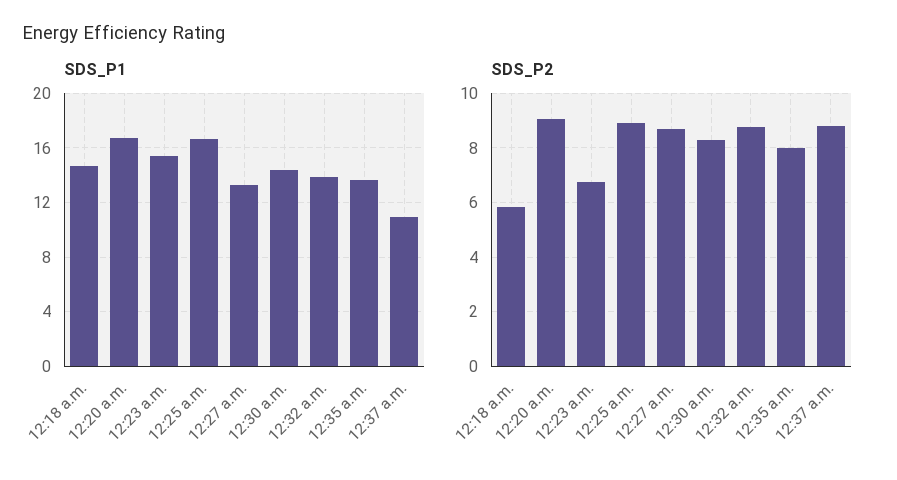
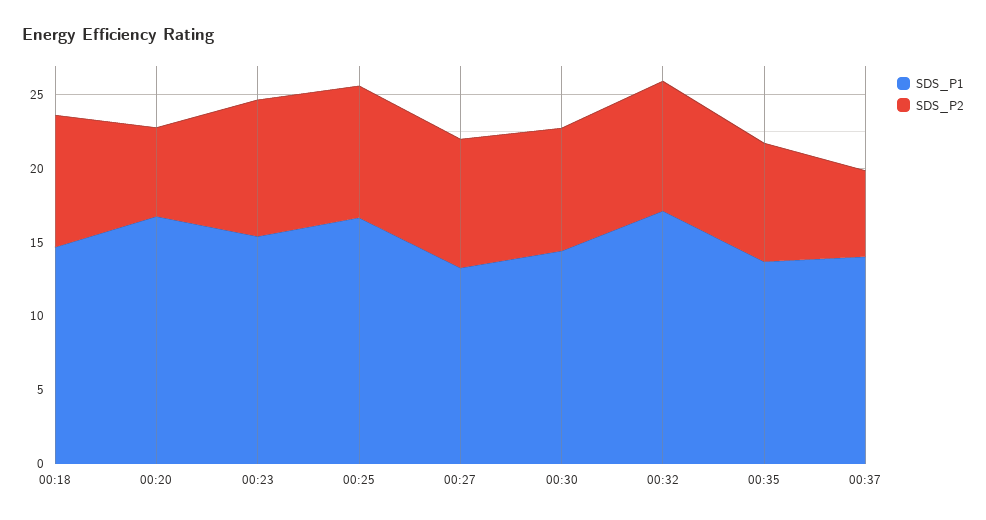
SDS_P1, 12:32 a.m.: 14 -> 17
SDS_P1, 12:37 a.m.: 11 -> 14
SDS_P2, 12:18 a.m.: 5.75 -> 9
SDS_P2, 12:20 a.m.: 9 -> 6
SDS_P2, 12:23 a.m.: 6.75 -> 9
SDS_P2, 12:37 a.m.: 8.75 -> 6

